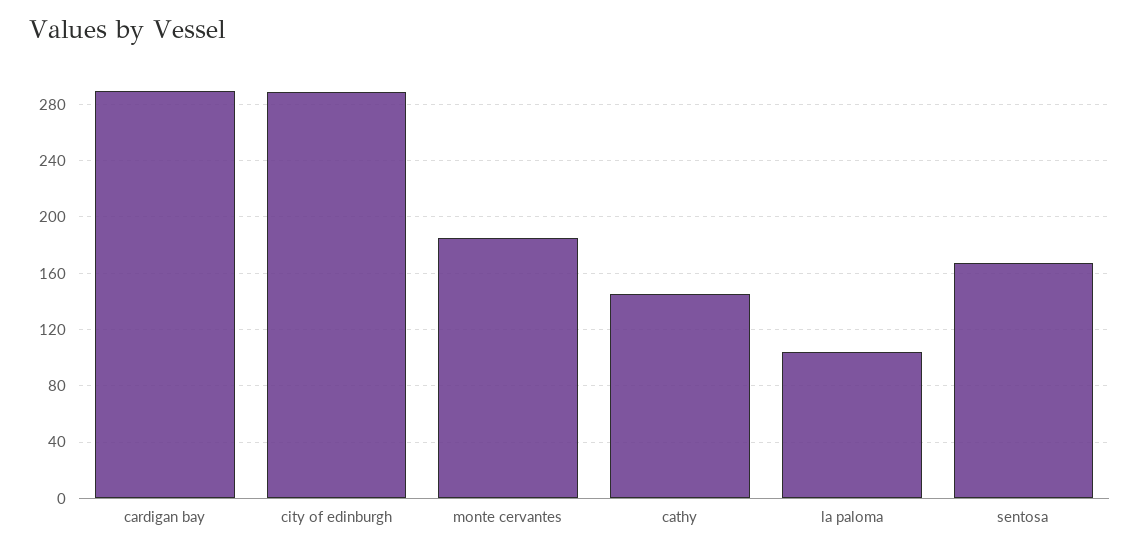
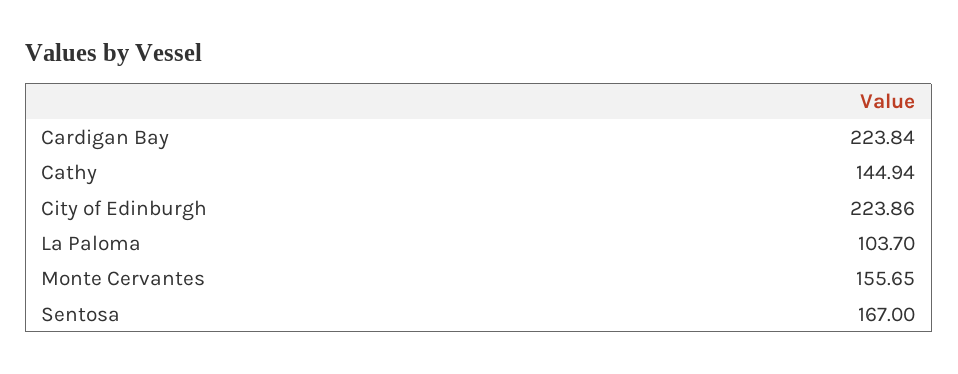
cardigan bay: 290 -> 223.84
city of edinburgh: 290 -> 223.86
monte cervantes: 185 -> 155.65

